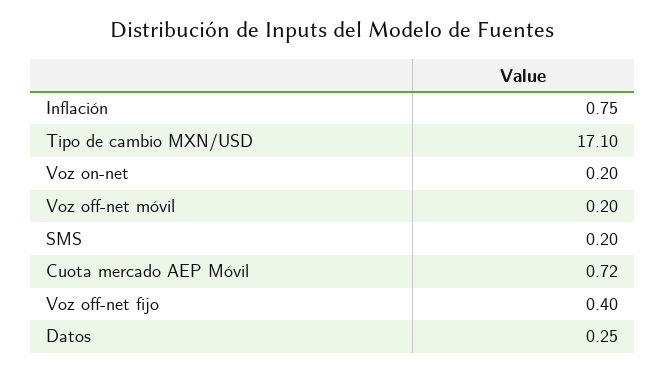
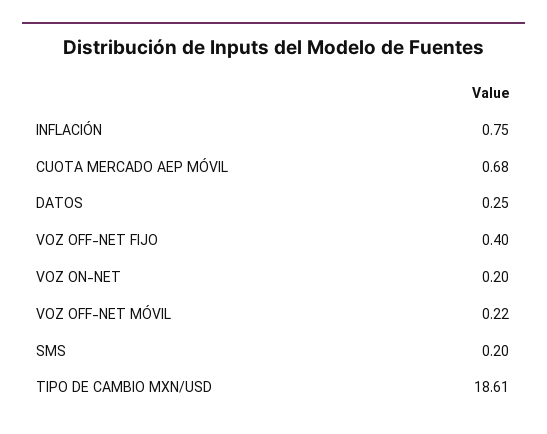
Tipo de cambio MXN/USD: 17.1 -> 18.61
Voz off-net móvil: 0.2 -> 0.22
Cuota mercado AEP Móvil: 0.72 -> 0.68

